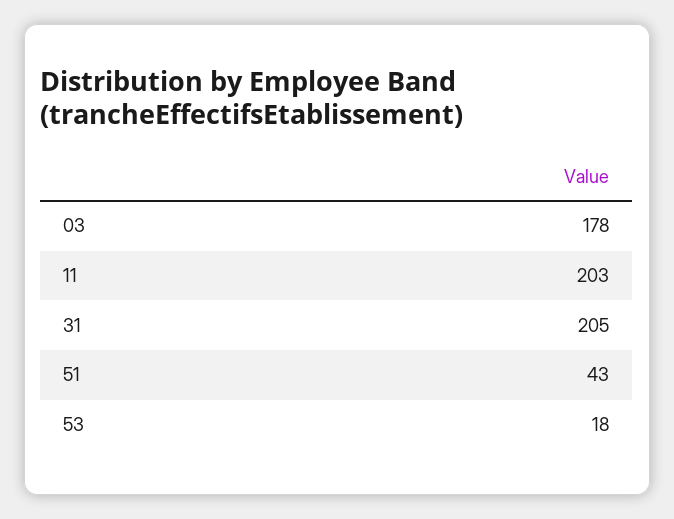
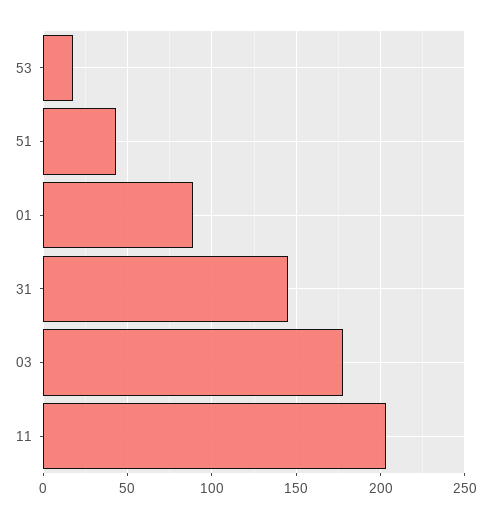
31: 205 -> 145
01: none -> 90

